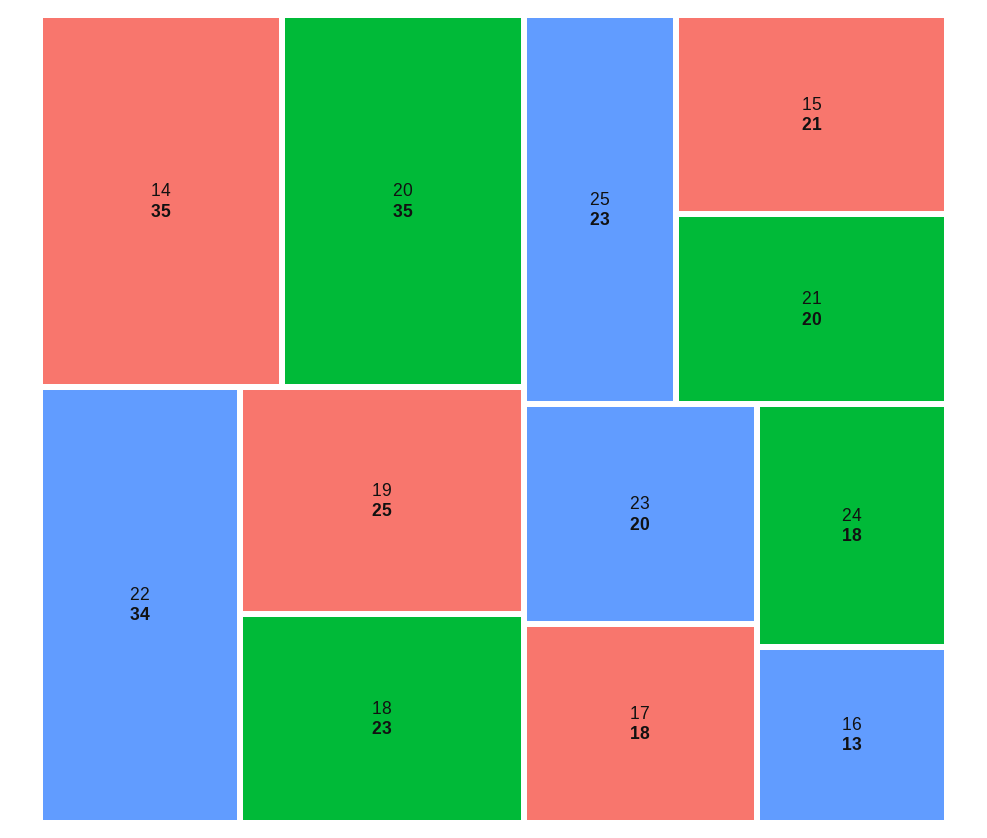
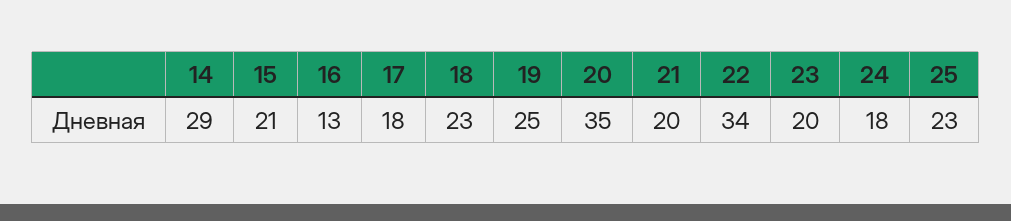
14: 35 -> 29

